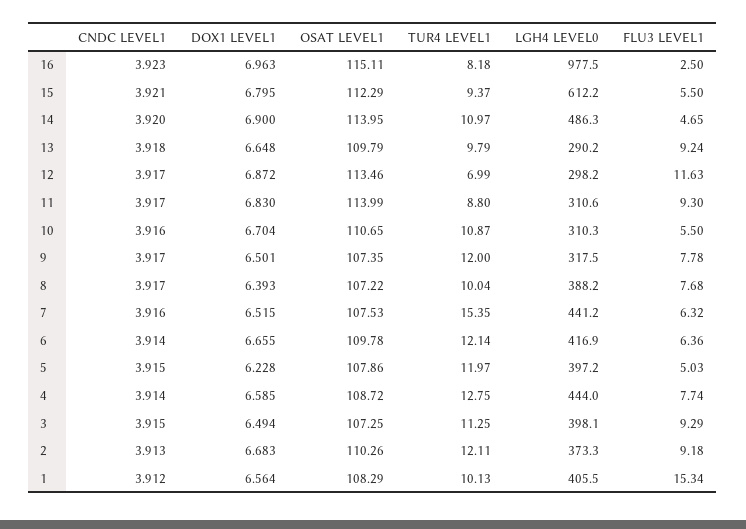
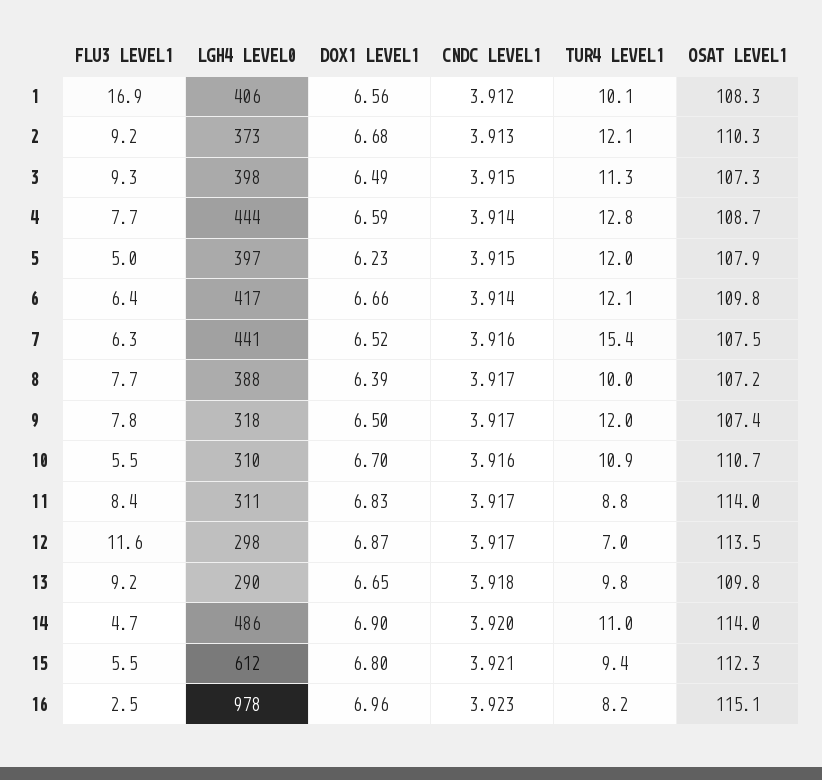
FLU3 LEVEL1, 11: 9.3 -> 8.4
FLU3 LEVEL1, 1: 15.34 -> 16.9

